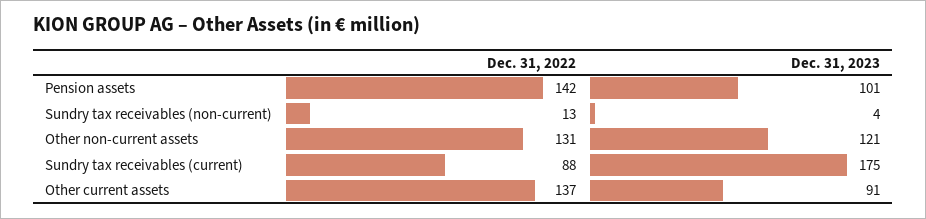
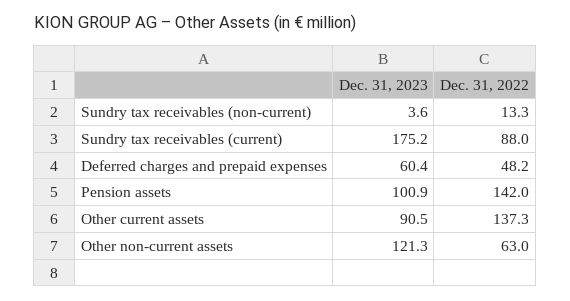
Dec. 31, 2022, Other non-current assets: 131 -> 63
Dec. 31, 2023, Deferred charges and prepaid expenses: none -> 60.4
Dec. 31, 2022, Deferred charges and prepaid expenses: none -> 48.2

